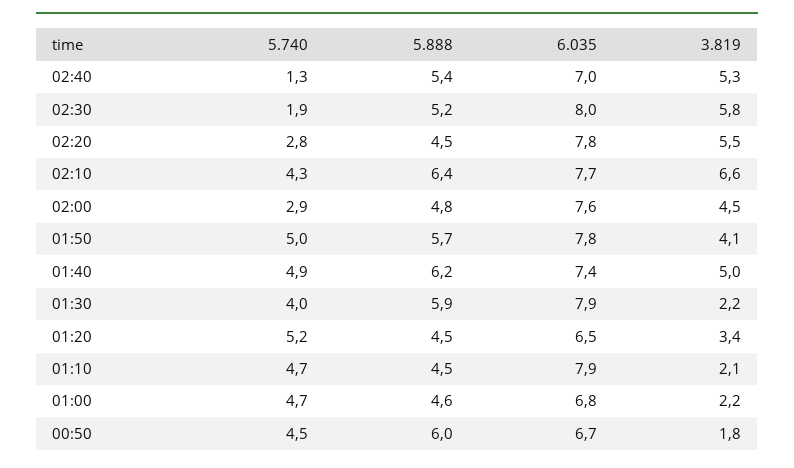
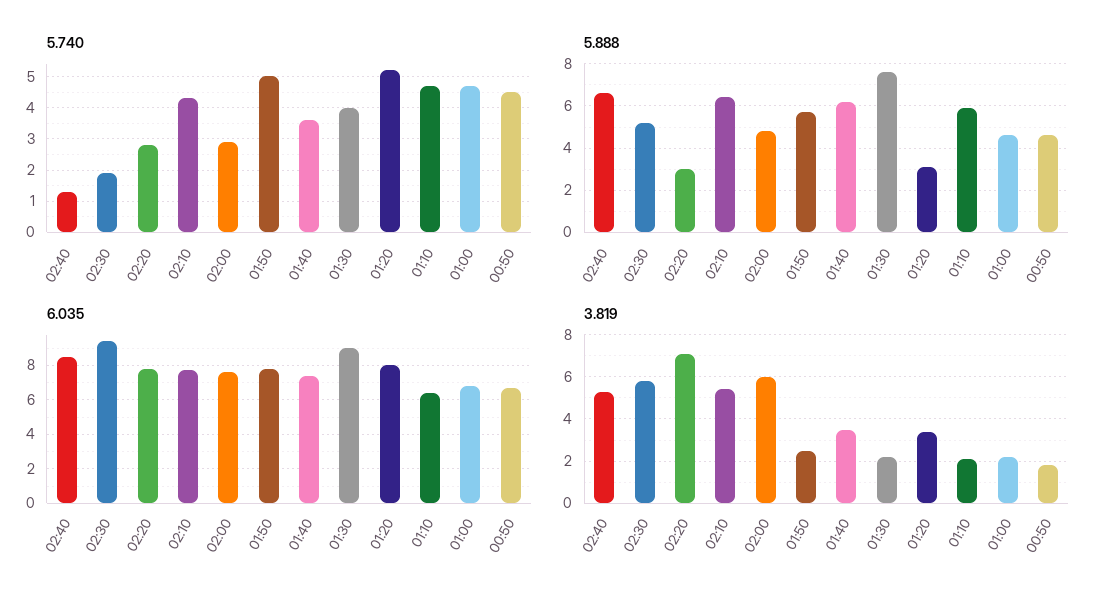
5.888, 02:40: 5.4 -> 6.5
6.035, 02:40: 7 -> 8.5
6.035, 02:30: 8 -> 9.5
5.888, 02:20: 4.5 -> 3
3.819, 02:20: 5.5 -> 7
3.819, 02:10: 6.6 -> 5.5
3.819, 02:00: 4.5 -> 6
3.819, 01:50: 4.1 -> 2.5
5.740, 01:40: 4.9 -> 3.5
3.819, 01:40: 5 -> 3.5
5.888, 01:30: 5.9 -> 7.5
6.035, 01:30: 7.9 -> 9
5.888, 01:20: 4.5 -> 3
6.035, 01:20: 6.5 -> 8
5.888, 01:10: 4.5 -> 6
6.035, 01:10: 7.9 -> 6.5
5.888, 00:50: 6 -> 4.5

